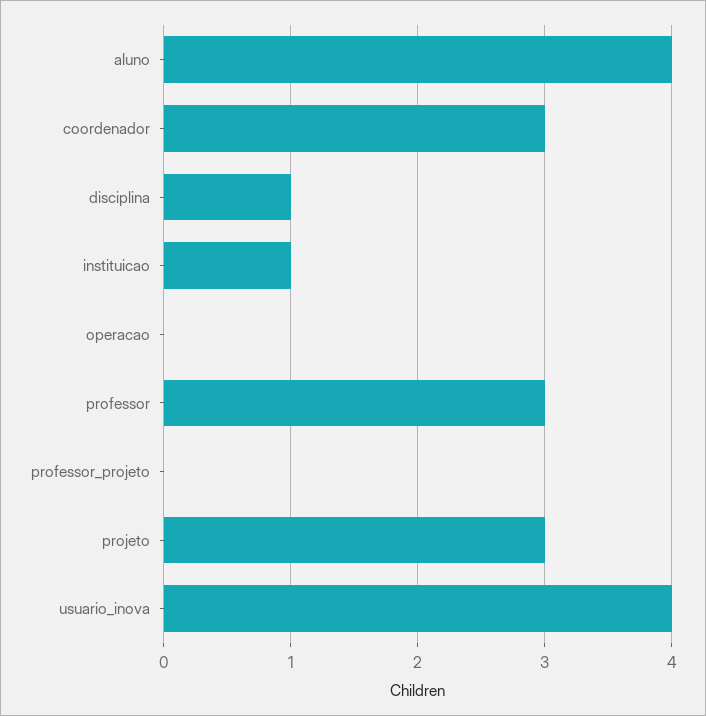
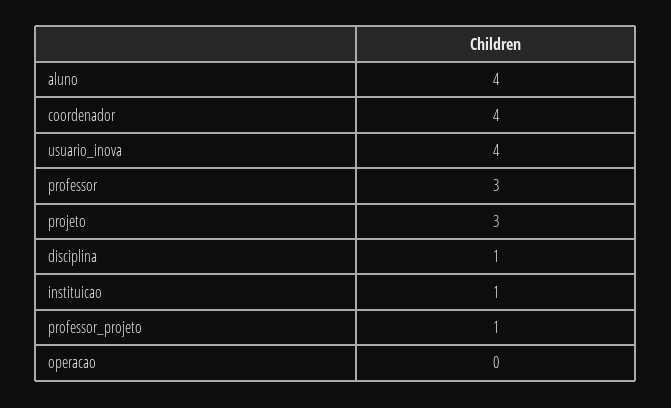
coordenador: 3 -> 4
professor_projeto: 0 -> 1

